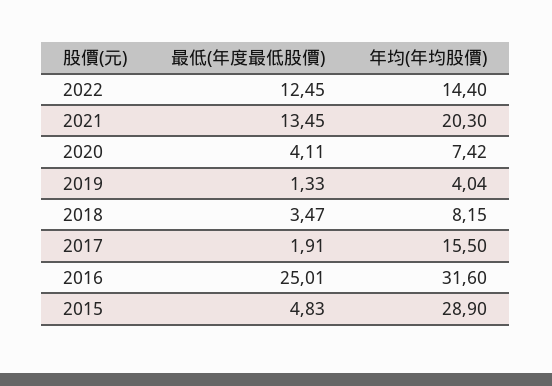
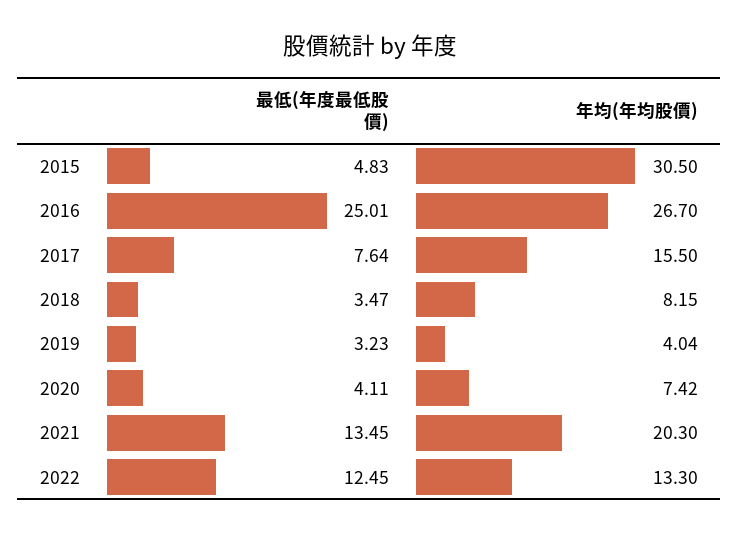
年均(年均股價), 2022: 14.4 -> 13.3
最低(年度最低股價), 2019: 1.33 -> 3.23
最低(年度最低股價), 2017: 1.91 -> 7.64
年均(年均股價), 2016: 31.6 -> 26.7
年均(年均股價), 2015: 28.9 -> 30.5

